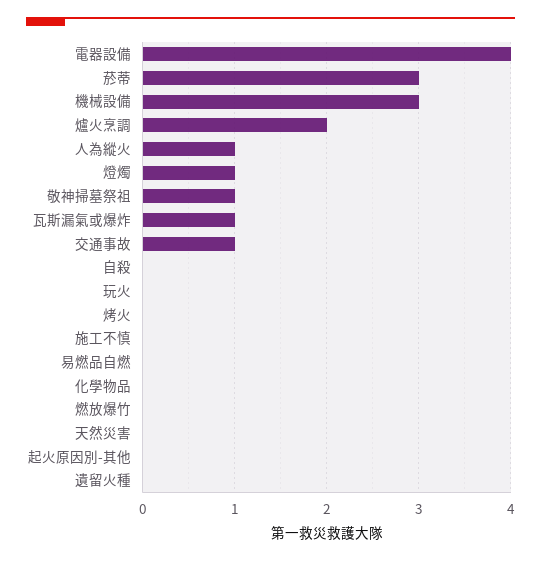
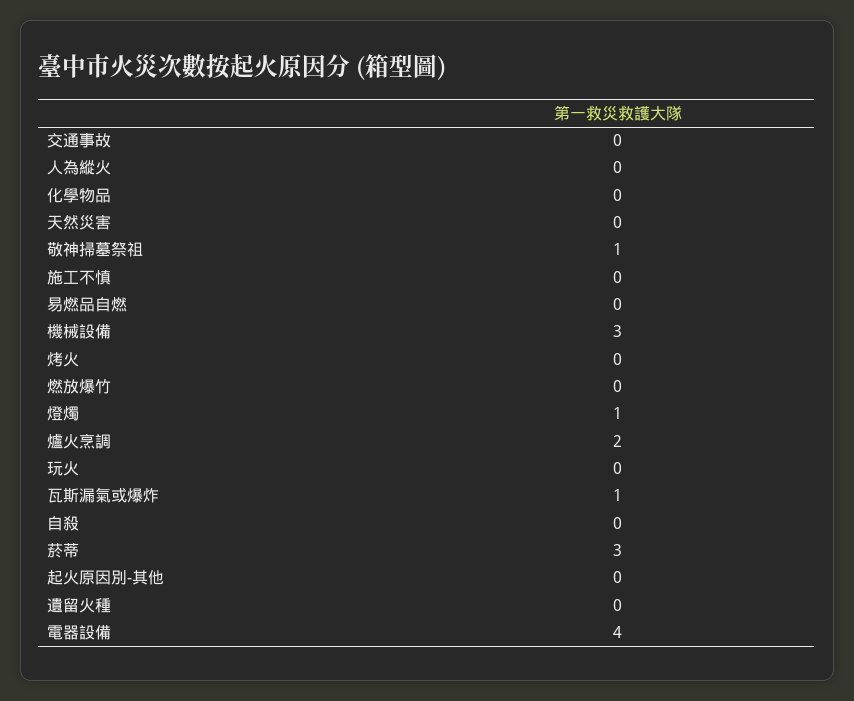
人為縱火: 1 -> 0
交通事故: 1 -> 0

